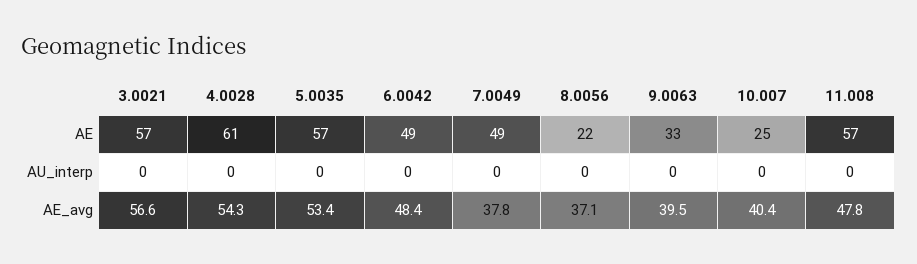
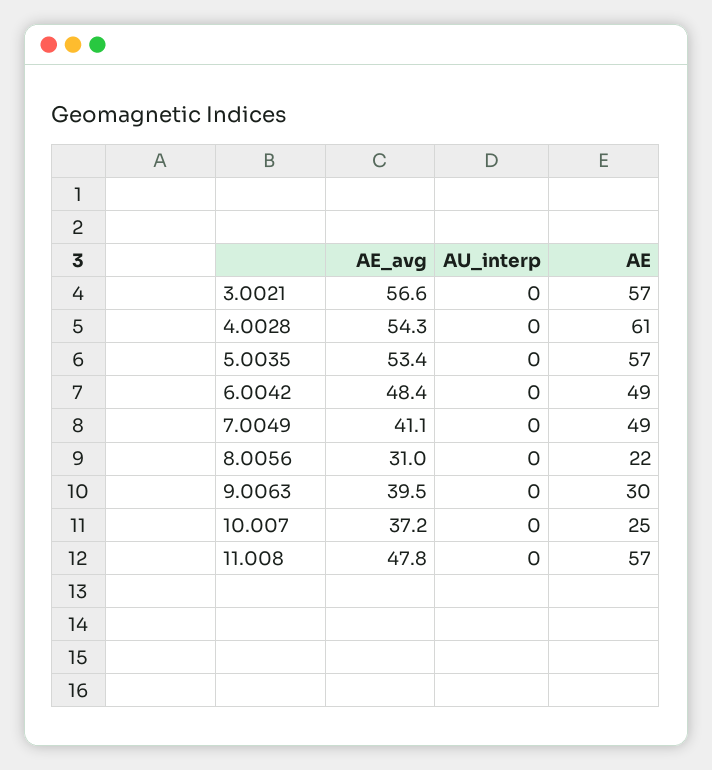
9.0063, AE: 33 -> 30
7.0049, AE_avg: 37.8 -> 41.1
8.0056, AE_avg: 37.1 -> 31
10.007, AE_avg: 40.4 -> 37.2

